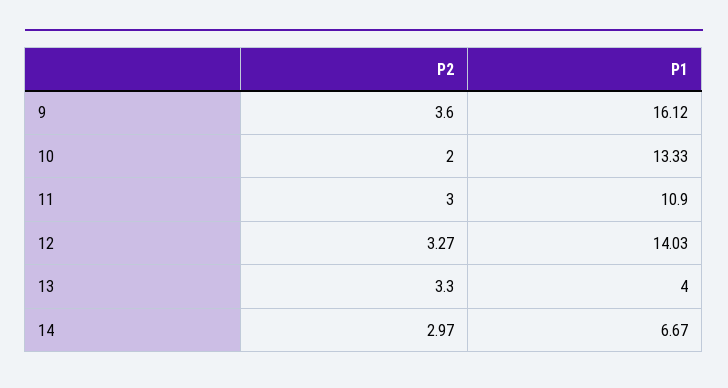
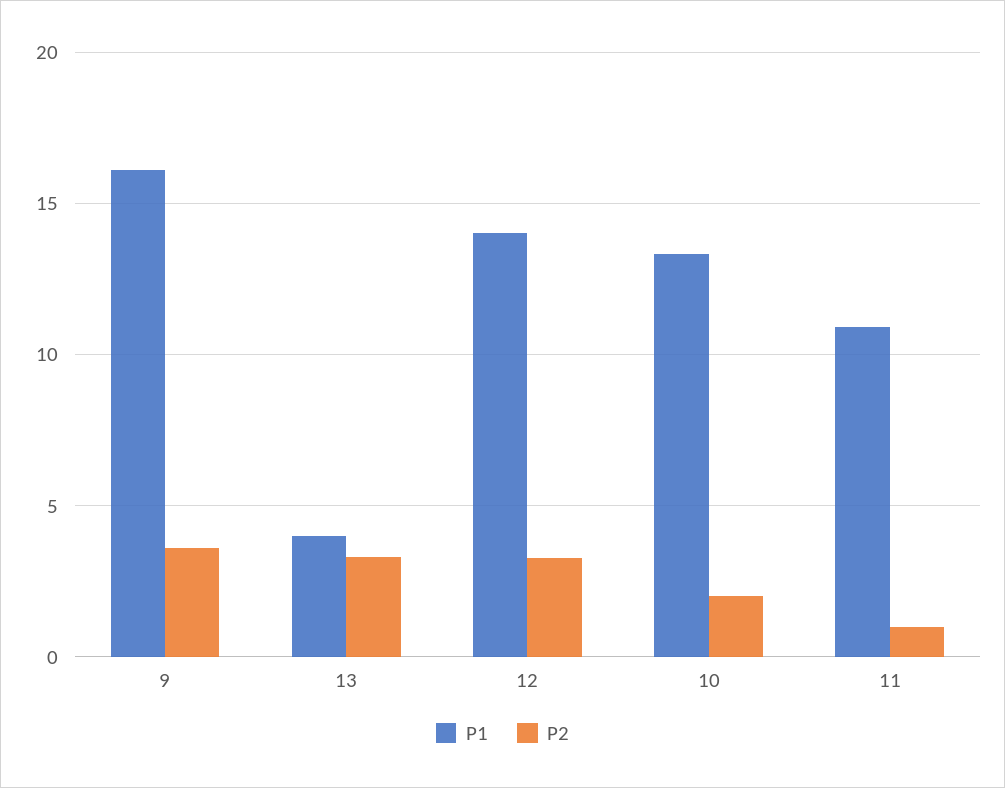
P2, 11: 3 -> 1
P2, 14: 2.97 -> none
P1, 14: 6.67 -> none

